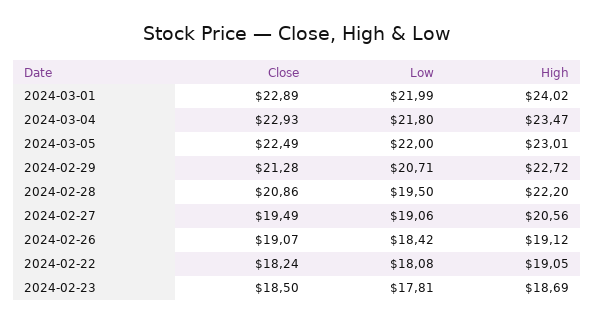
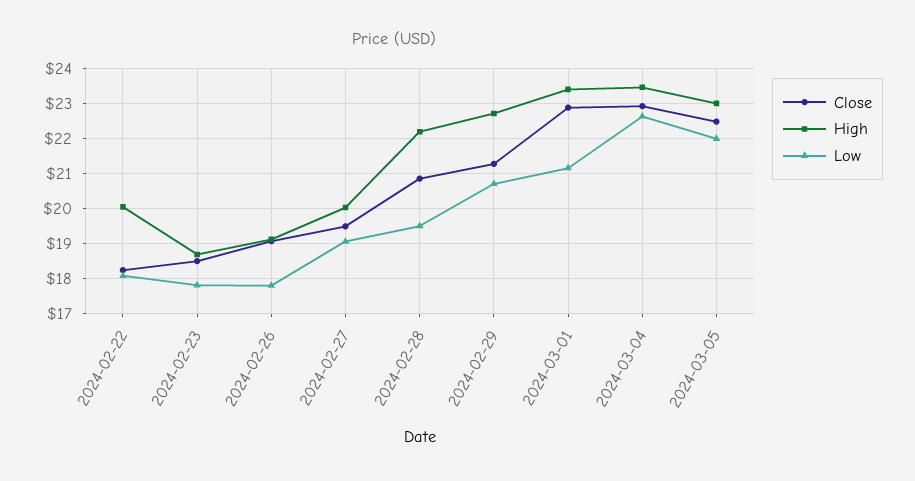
Low, 2024-03-01: 21.99 -> 21.2
High, 2024-03-01: 24.02 -> 23.4
Low, 2024-03-04: 21.8 -> 22.6
High, 2024-02-27: 20.56 -> 20
Low, 2024-02-26: 18.42 -> 17.8
High, 2024-02-22: 19.05 -> 20

